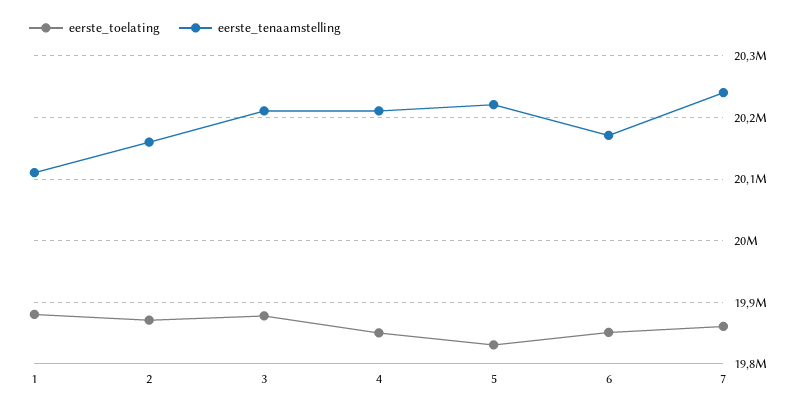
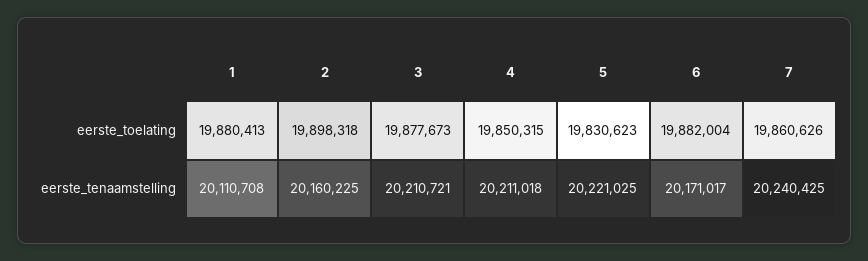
eerste_toelating, 2: 19870000 -> 19898318
eerste_toelating, 6: 19850000 -> 19882004

